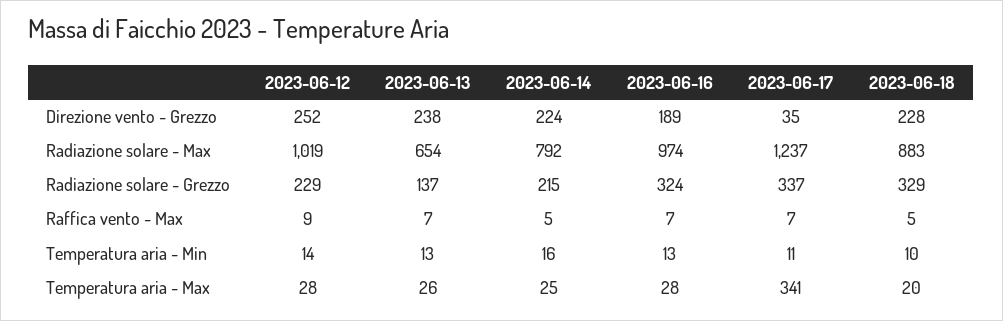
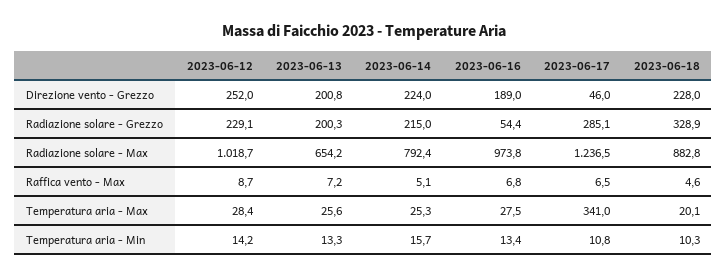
2023-06-13, Direzione vento - Grezzo: 238 -> 200.8
2023-06-17, Direzione vento - Grezzo: 35 -> 46
2023-06-13, Radiazione solare - Grezzo: 137 -> 200.3
2023-06-16, Radiazione solare - Grezzo: 324 -> 54.4
2023-06-17, Radiazione solare - Grezzo: 337 -> 285.1

